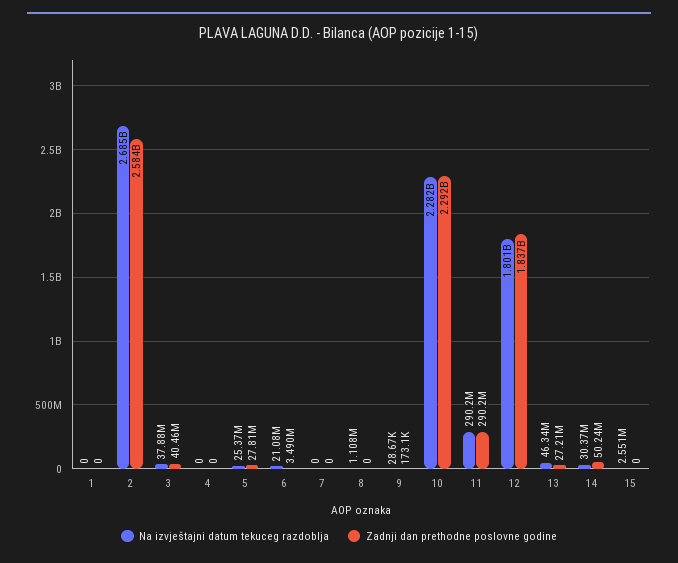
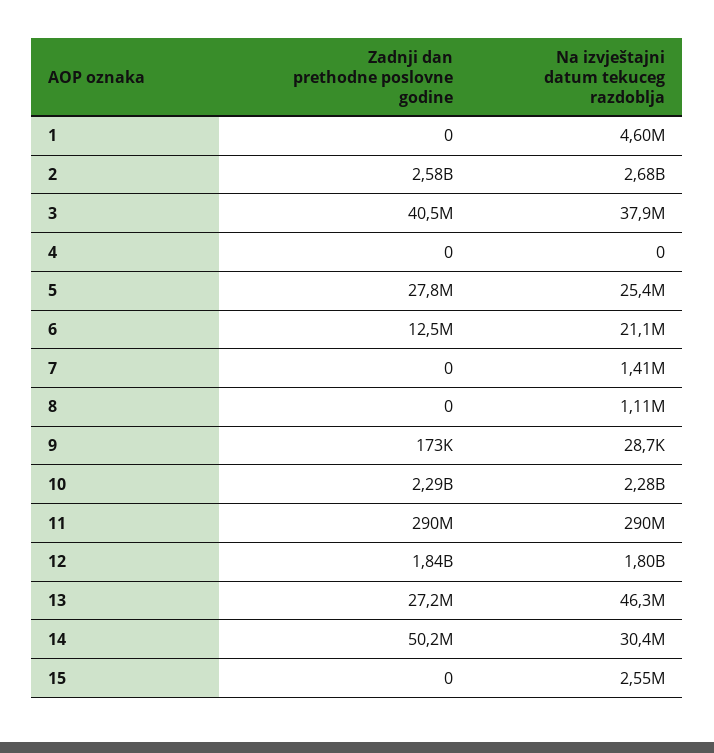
Na izvještajni datum tekuceg razdoblja, 1: 0 -> 4600000
Zadnji dan prethodne poslovne godine, 6: 3490000 -> 12500000
Na izvještajni datum tekuceg razdoblja, 7: 0 -> 1410000

